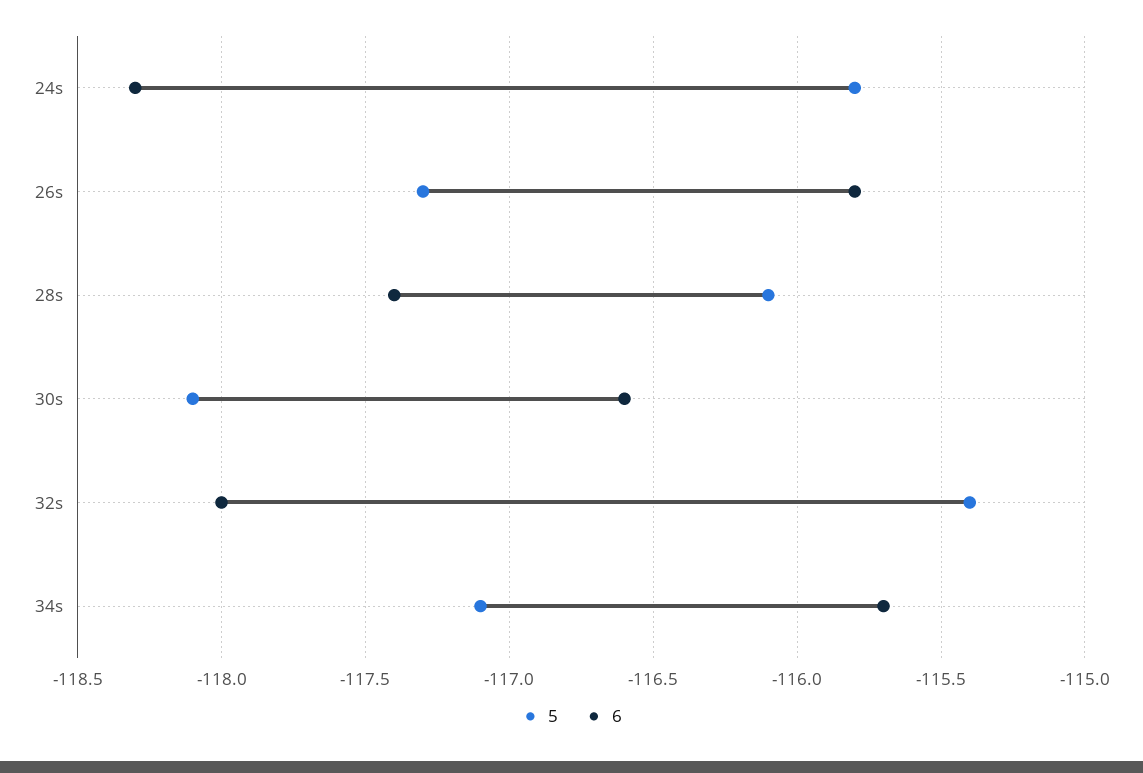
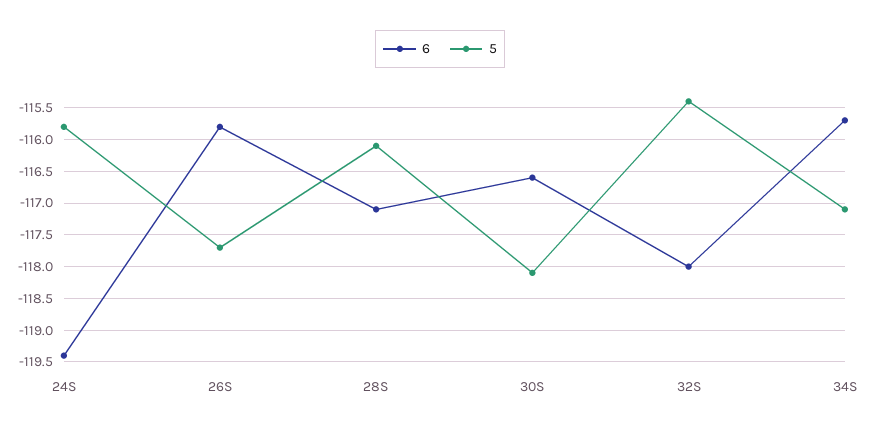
6, 24s: -118.3 -> -119.4
5, 26s: -117.3 -> -117.7
6, 28s: -117.4 -> -117.1

